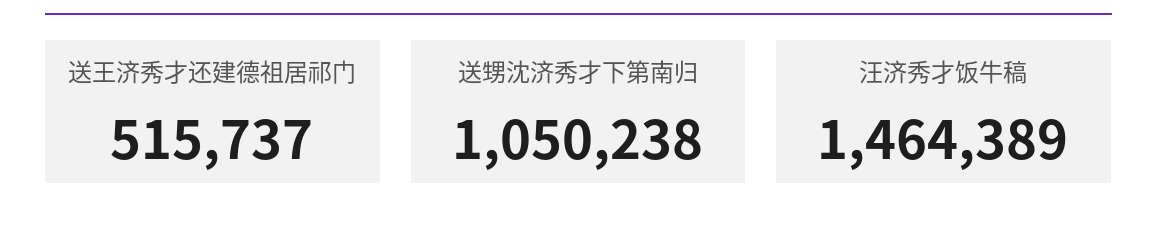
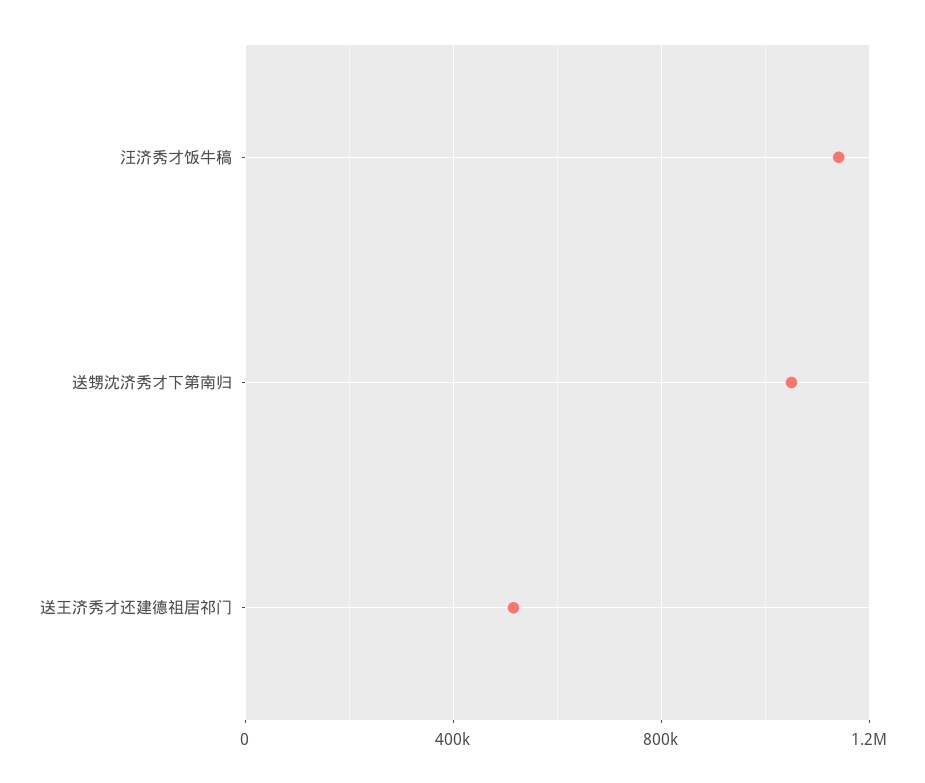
汪济秀才饭牛稿: 1464389 -> 1150000

